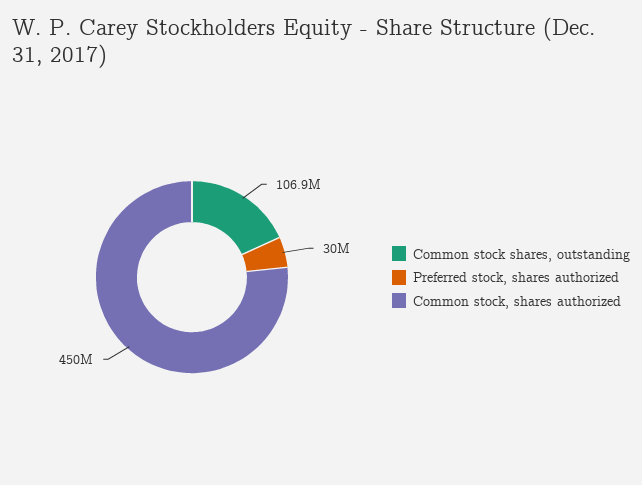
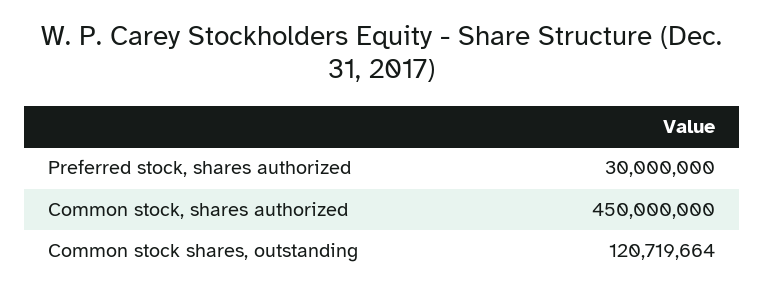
Common stock shares, outstanding: 106900000 -> 120719664

